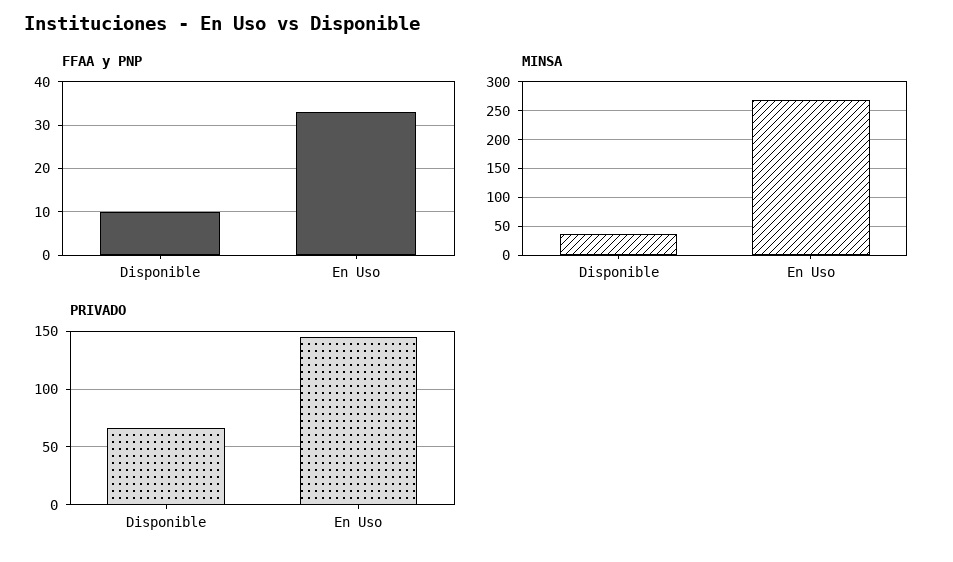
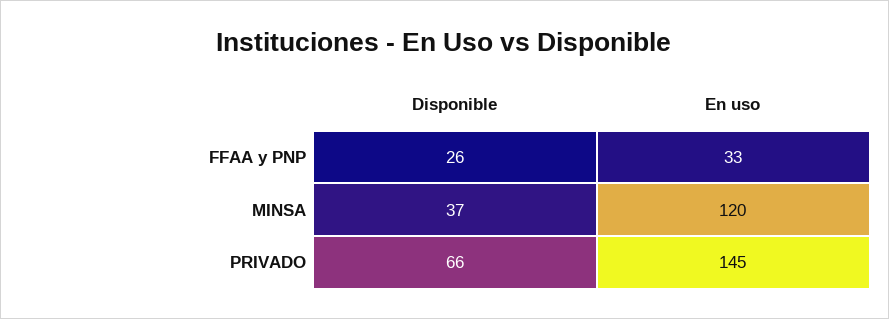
FFAA y PNP, Disponible: 10 -> 26
MINSA, En Uso: 275 -> 120

